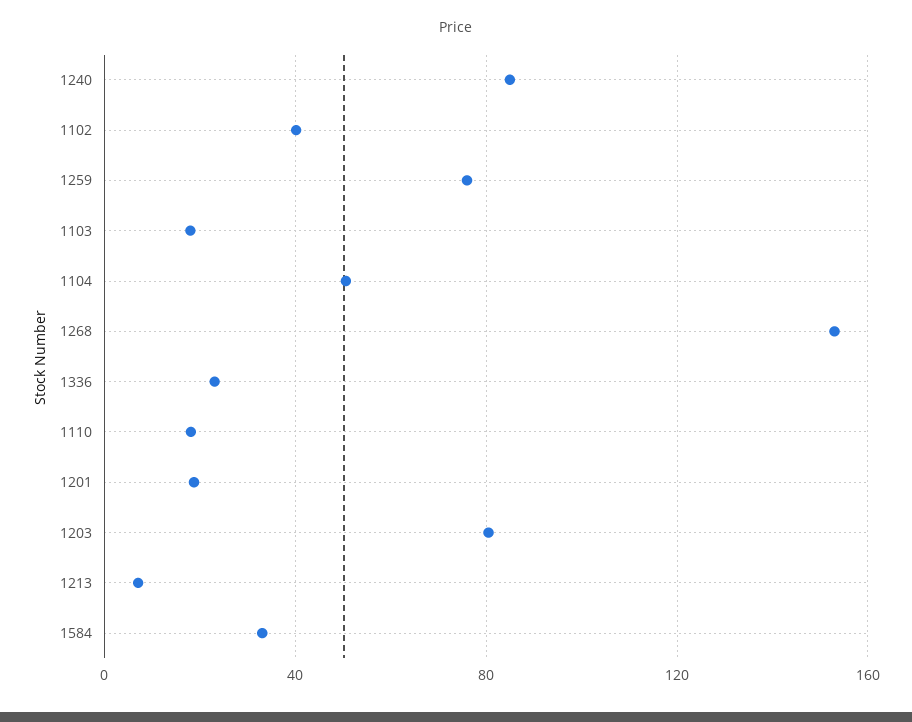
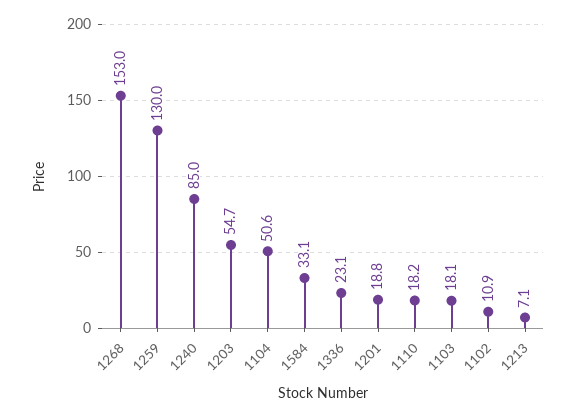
1102: 40 -> 10.9
1259: 75 -> 130
1203: 80 -> 54.7

